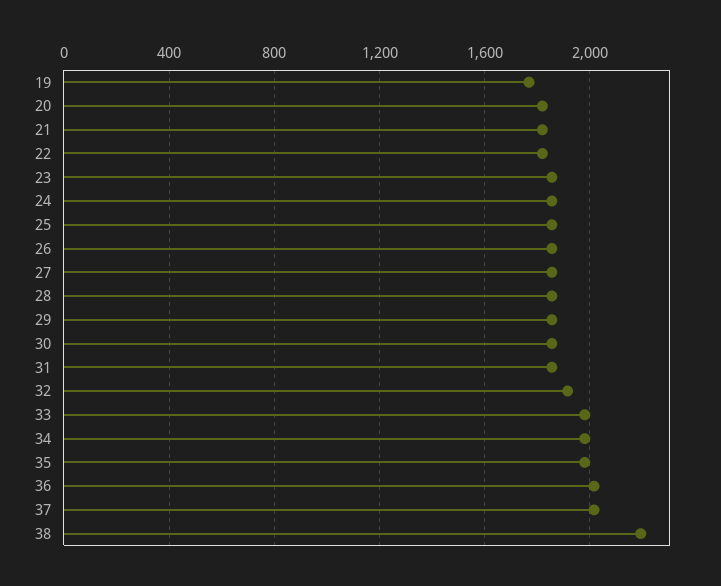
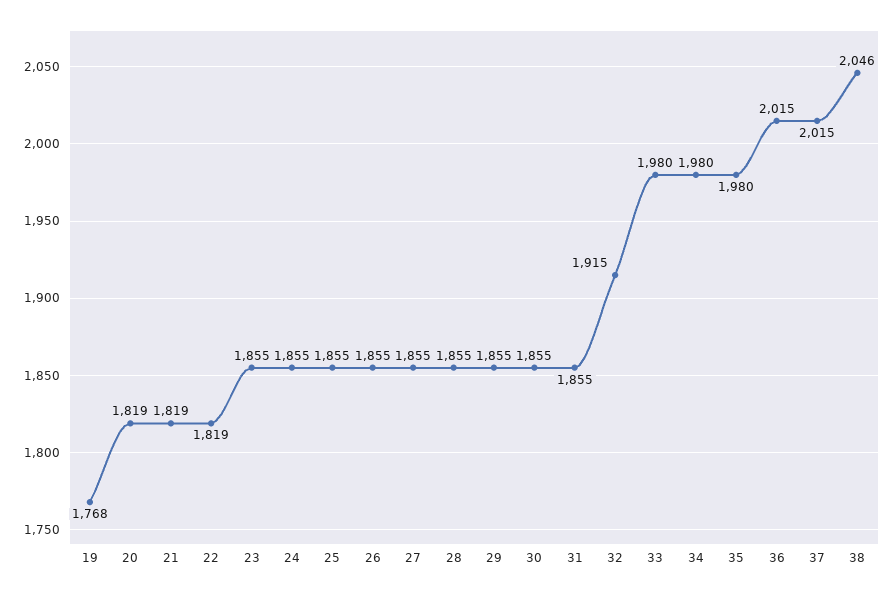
38: 2200 -> 2046

